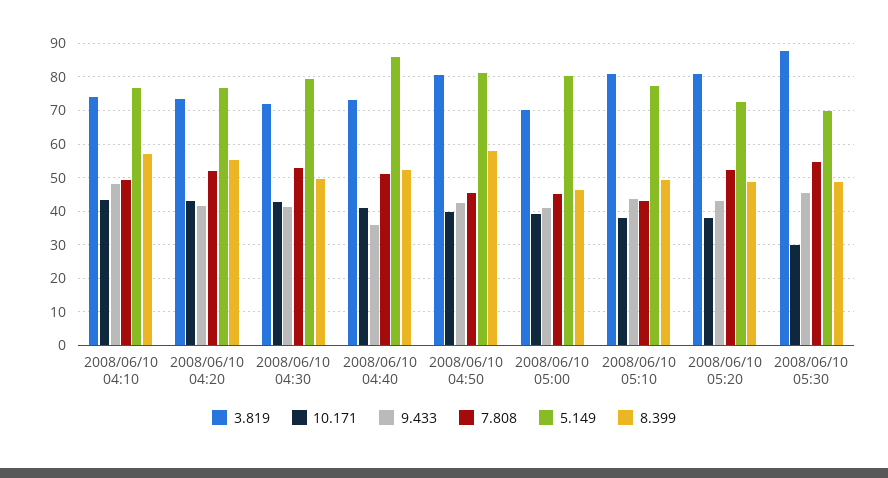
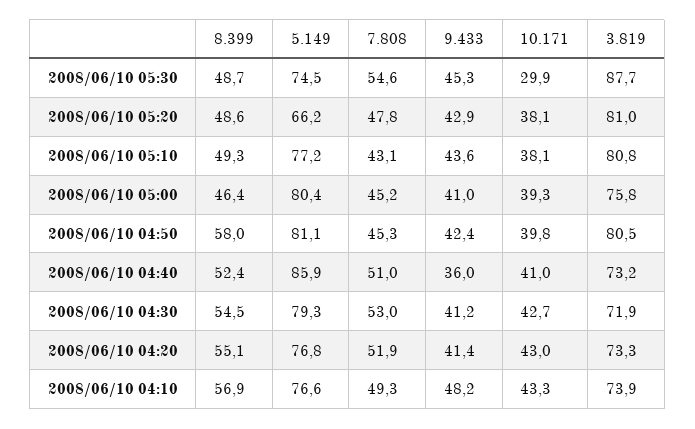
8.399, 2008/06/10 04:30: 50 -> 54.5
3.819, 2008/06/10 05:00: 70 -> 75.8
7.808, 2008/06/10 05:20: 52 -> 47.8
5.149, 2008/06/10 05:20: 72 -> 66.2
5.149, 2008/06/10 05:30: 70 -> 74.5

